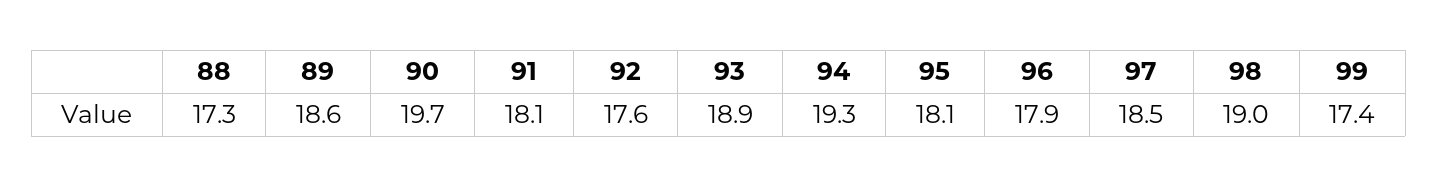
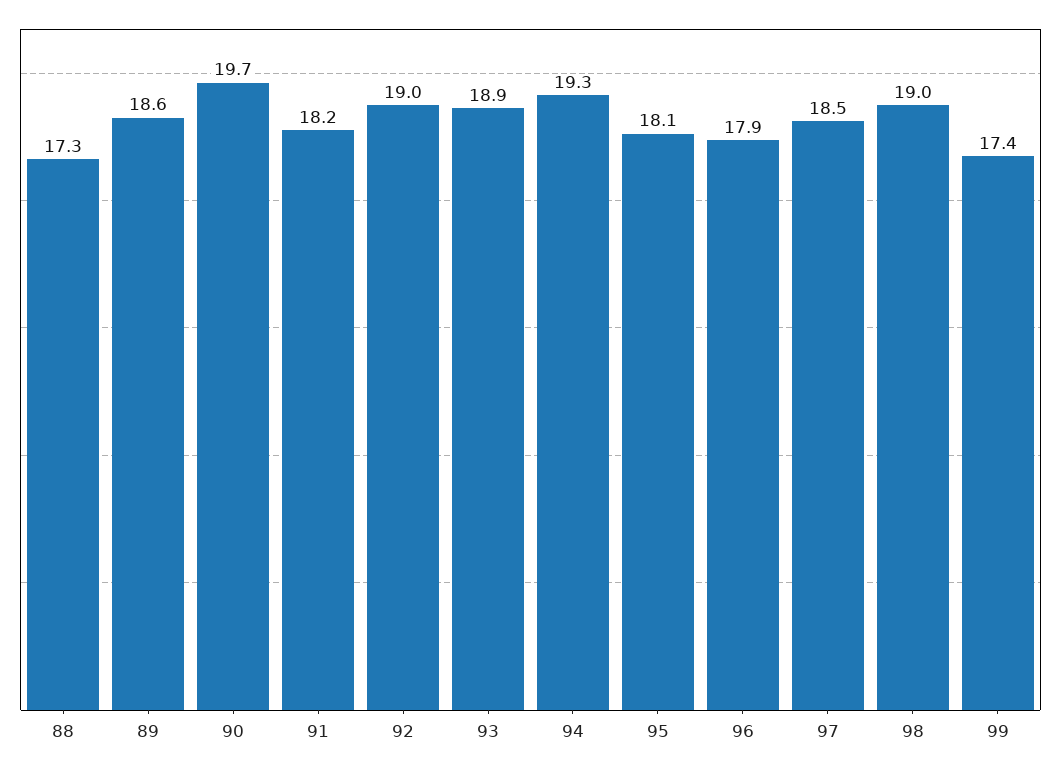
91: 18.1 -> 18.2
92: 17.6 -> 19

